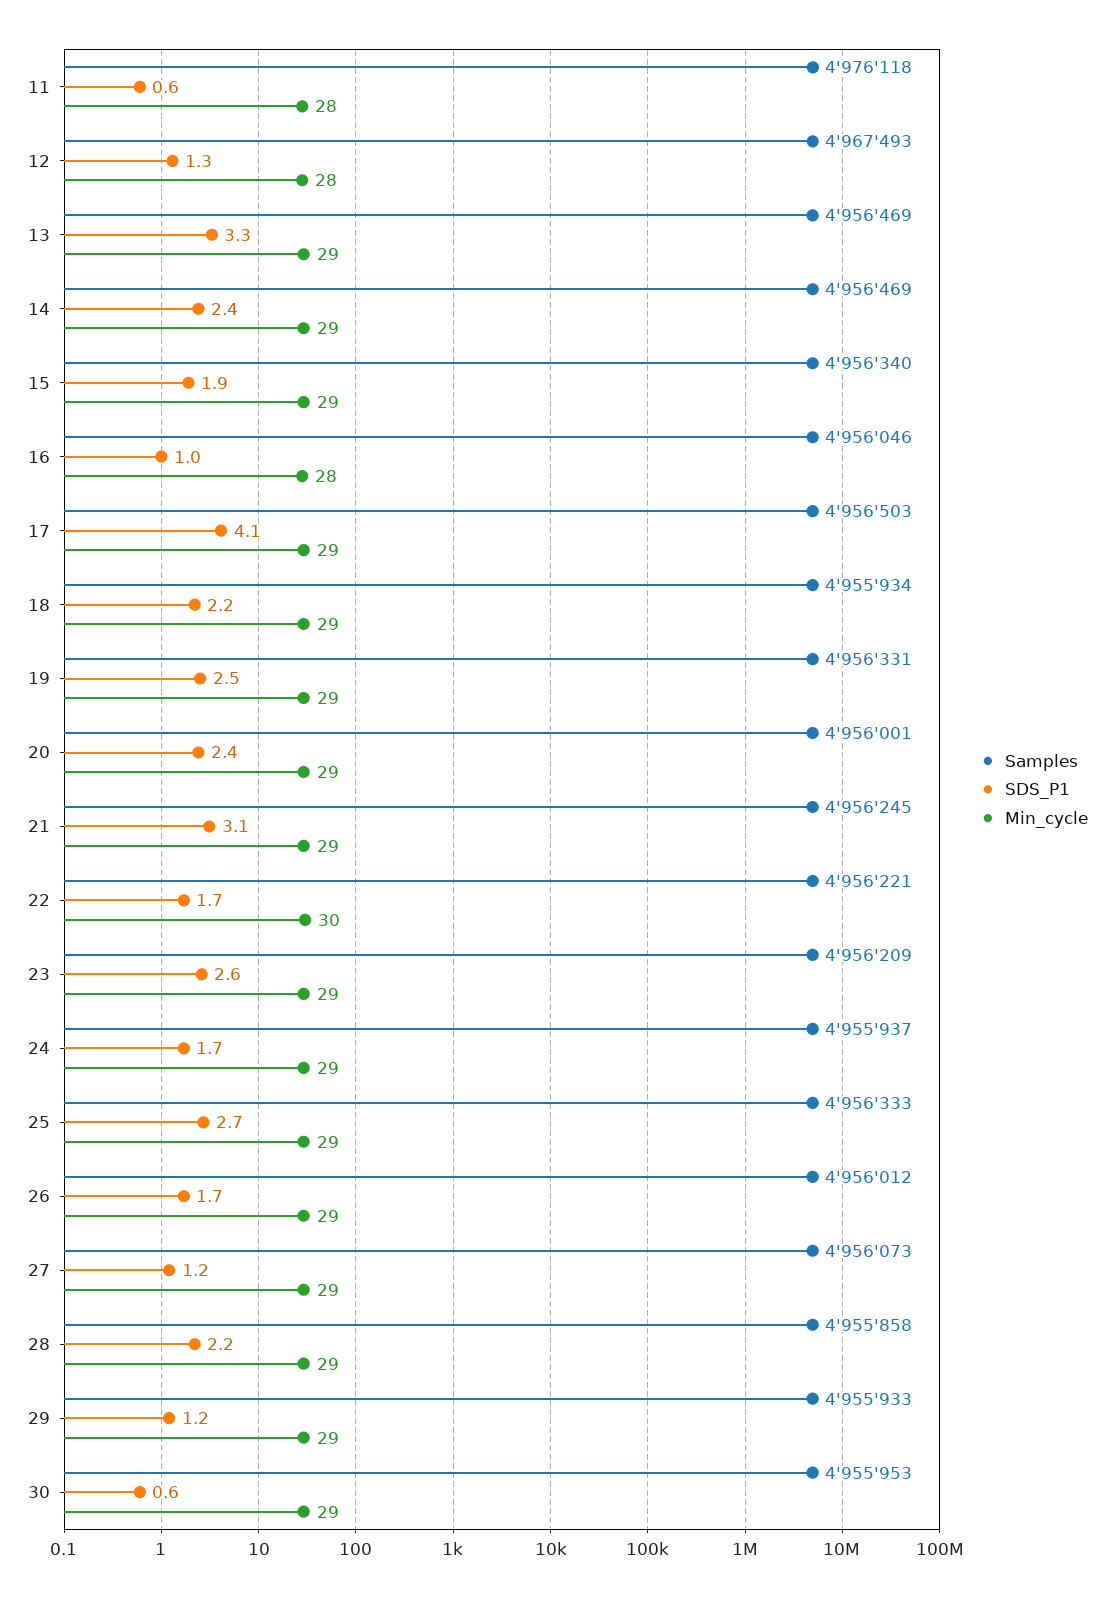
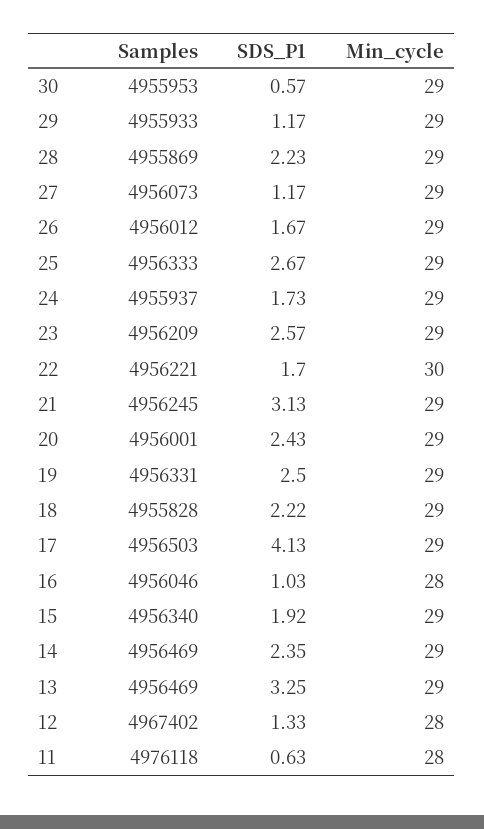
Samples, 12: 4967493 -> 4967402
Samples, 18: 4955934 -> 4955828
Samples, 28: 4955858 -> 4955869

